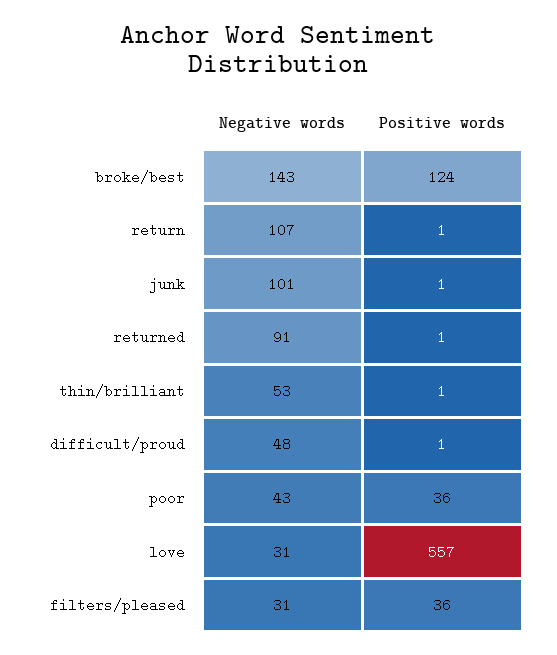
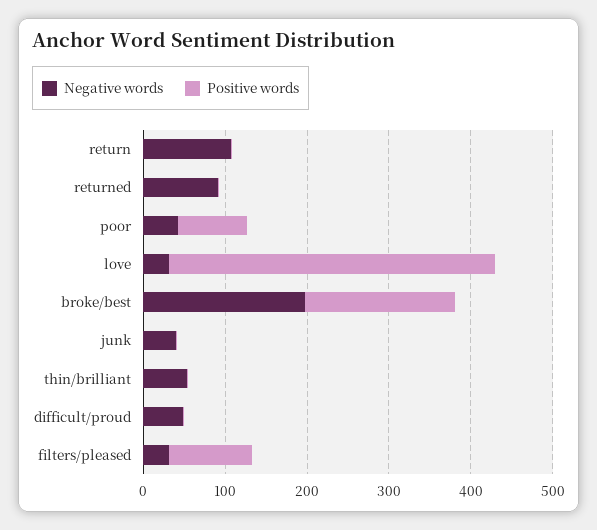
Negative words, broke/best: 143 -> 200
Positive words, broke/best: 124 -> 180
Negative words, junk: 101 -> 40
Positive words, poor: 36 -> 80
Positive words, love: 557 -> 400
Positive words, filters/pleased: 36 -> 100

